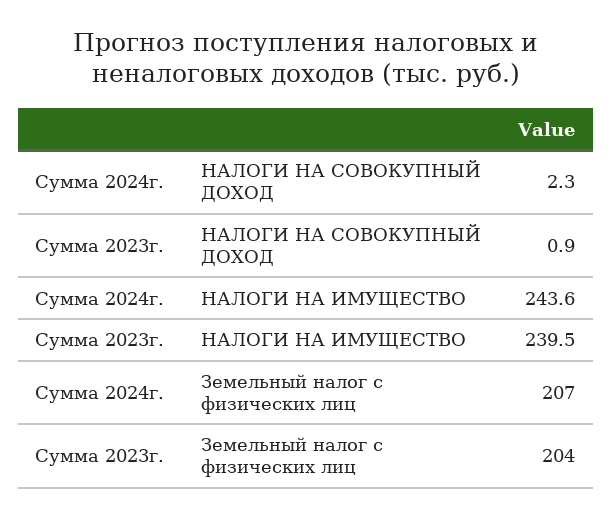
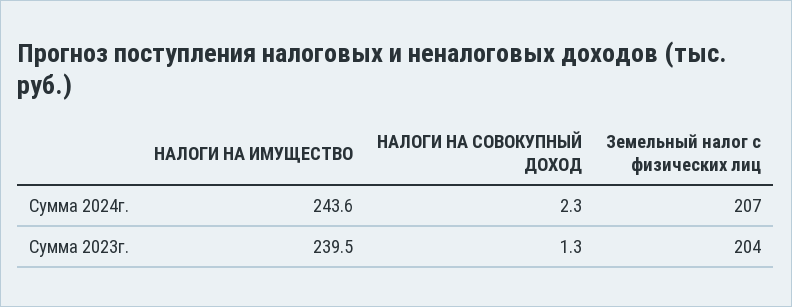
Сумма 2023г., НАЛОГИ НА СОВОКУПНЫЙ ДОХОД: 0.9 -> 1.3

